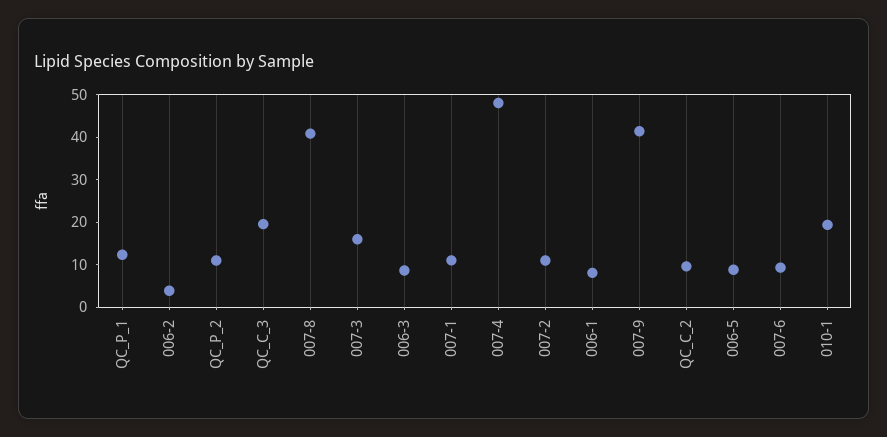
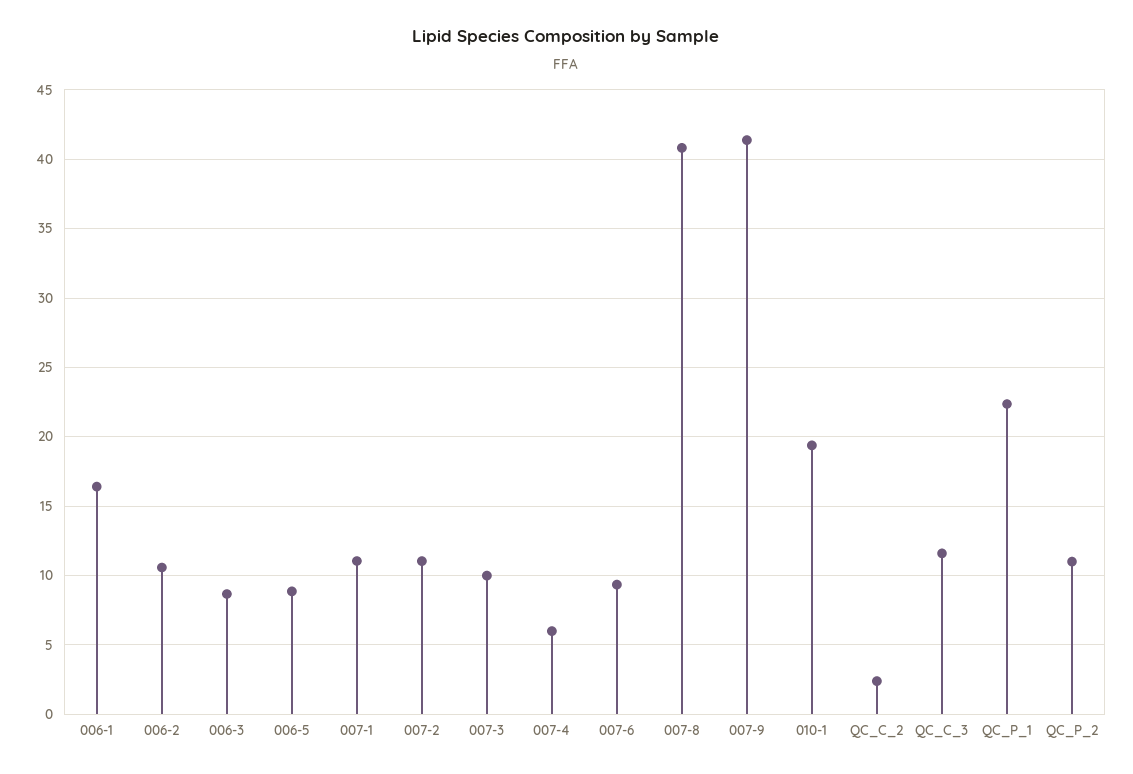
QC_P_1: 12 -> 22.5
006-2: 4 -> 10.5
QC_C_3: 20 -> 11.5
007-3: 16 -> 10
007-4: 48 -> 6
006-1: 8 -> 16.5
QC_C_2: 10 -> 2.5

